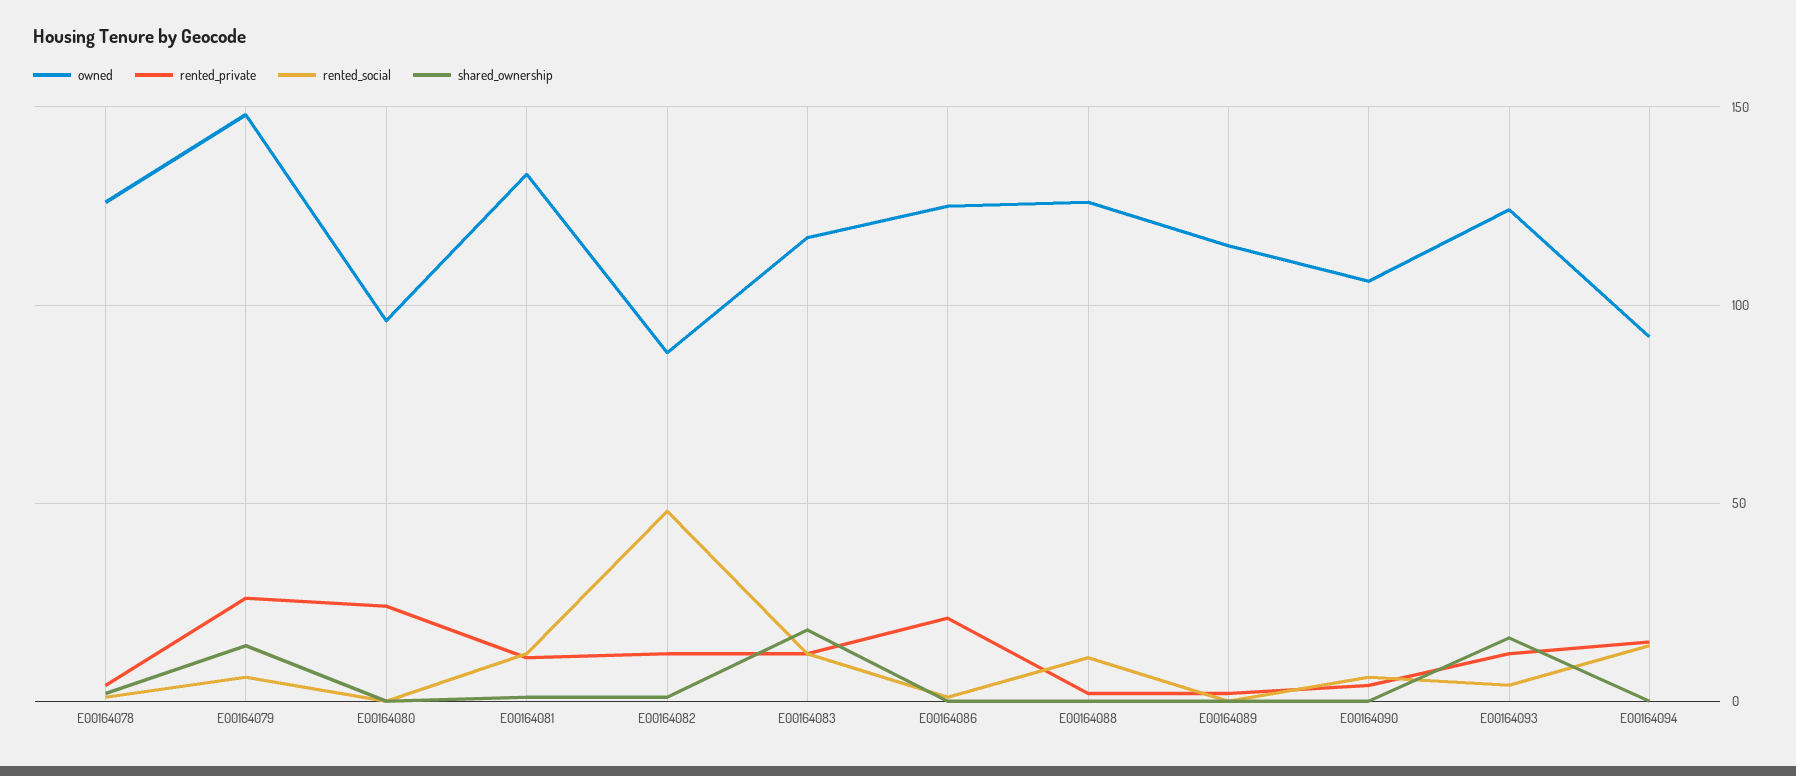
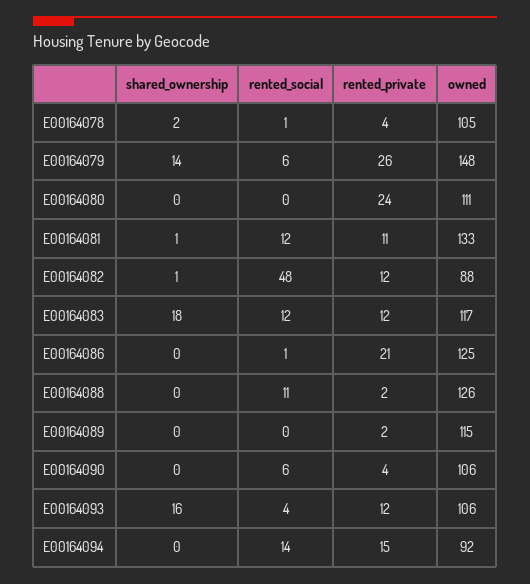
owned, E00164078: 125 -> 105
owned, E00164080: 95 -> 111
owned, E00164093: 125 -> 106

